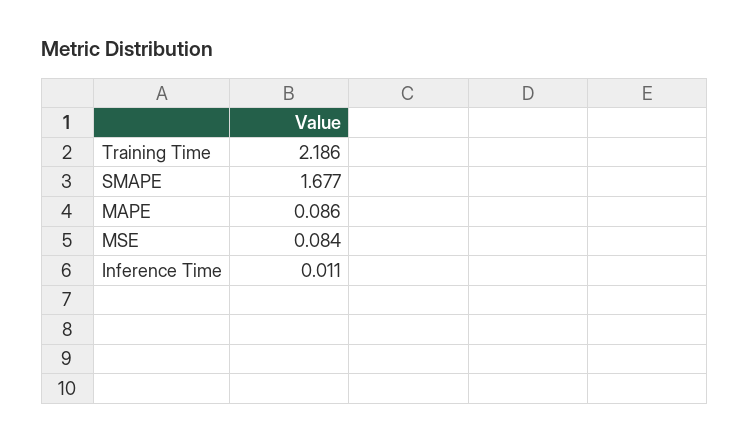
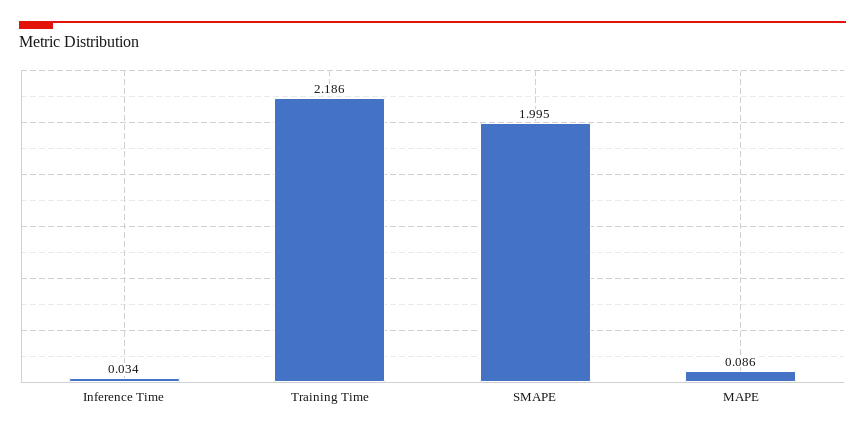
SMAPE: 1.677 -> 1.995
MSE: 0.084 -> none
Inference Time: 0.011 -> 0.034

